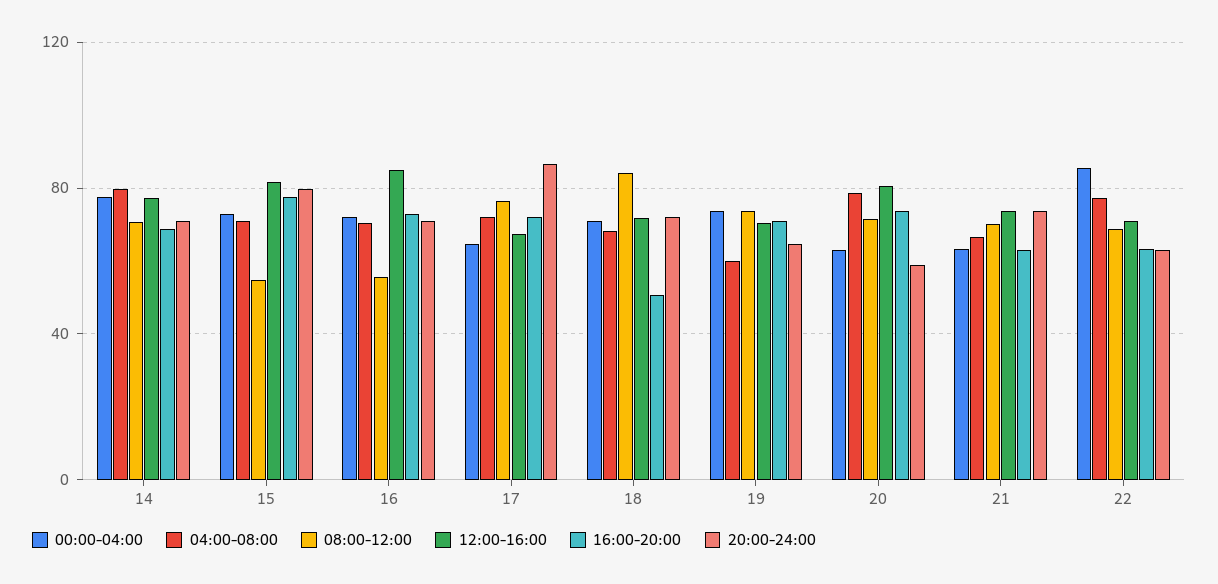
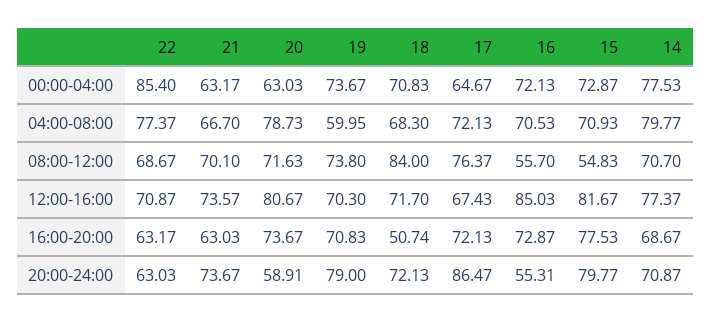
20:00-24:00, 16: 70 -> 55.31
20:00-24:00, 19: 65 -> 79

